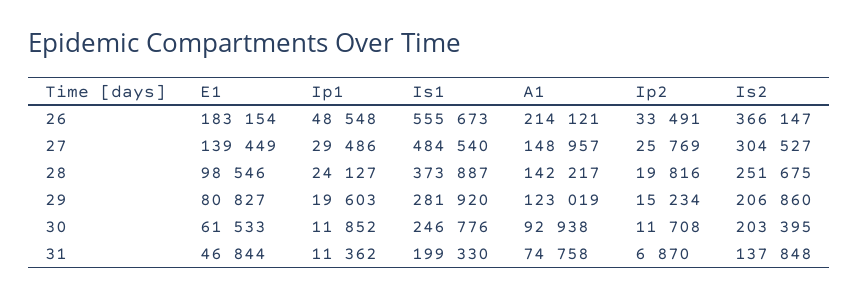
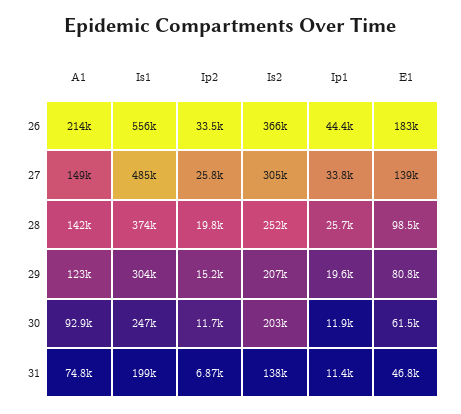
Ip1, 26: 48548 -> 44400
Ip1, 27: 29486 -> 33800
Ip1, 28: 24127 -> 25700
Is1, 29: 281920 -> 304000

